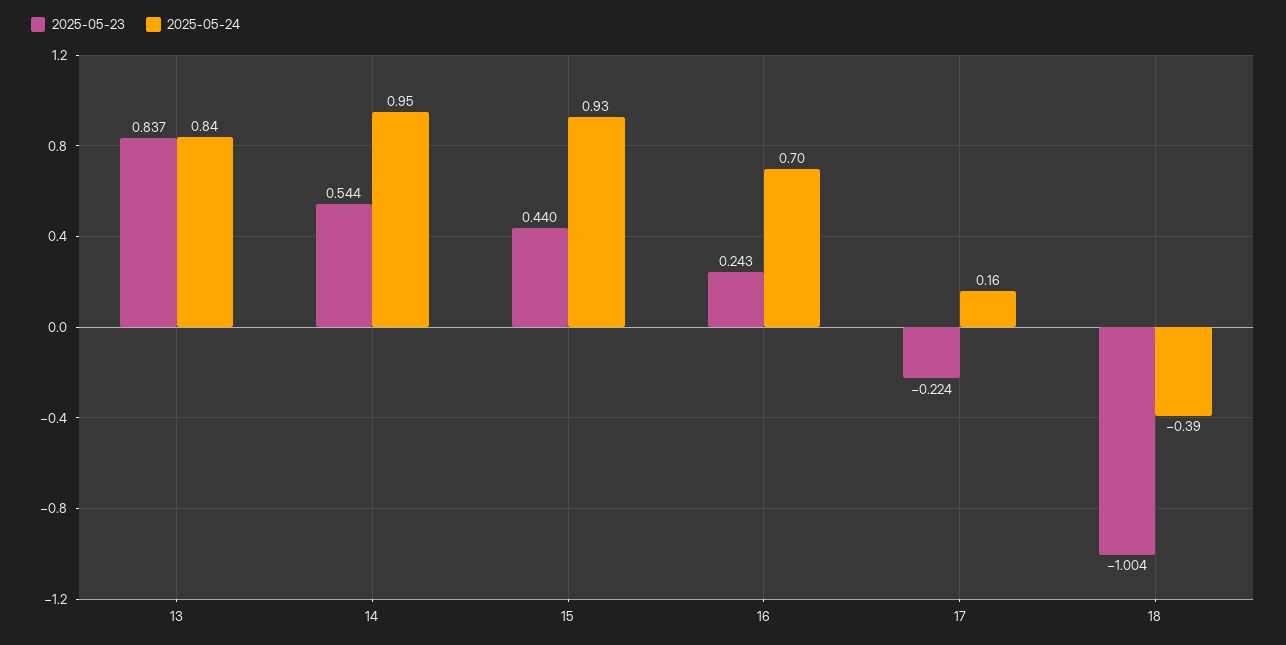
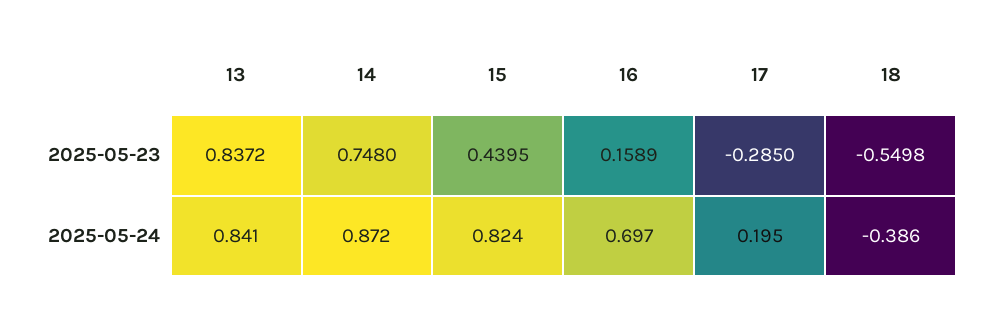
2025-05-23, 14: 0.544 -> 0.748
2025-05-24, 14: 0.95 -> 0.872
2025-05-24, 15: 0.93 -> 0.824
2025-05-23, 16: 0.243 -> 0.1589
2025-05-23, 17: -0.224 -> -0.285
2025-05-24, 17: 0.16 -> 0.195
2025-05-23, 18: -1.004 -> -0.5498

